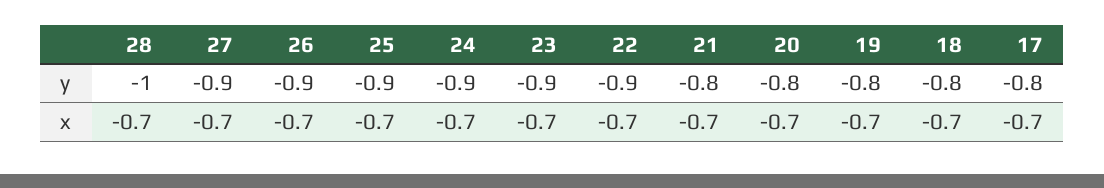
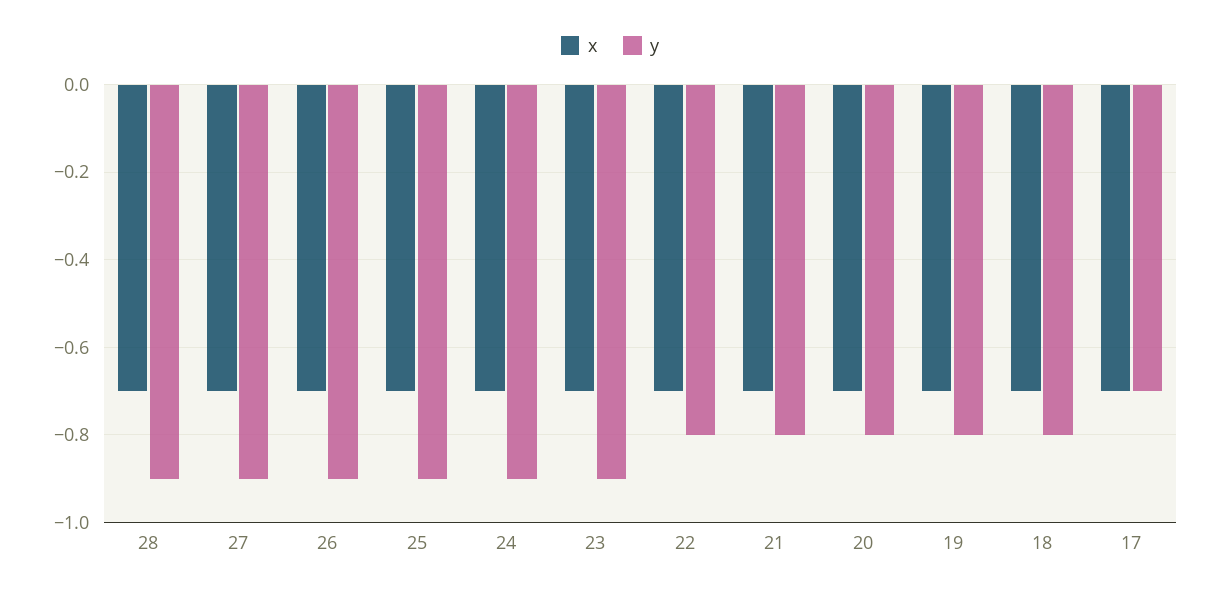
y, 28: -1 -> -0.9
y, 22: -0.9 -> -0.8
y, 17: -0.8 -> -0.7

